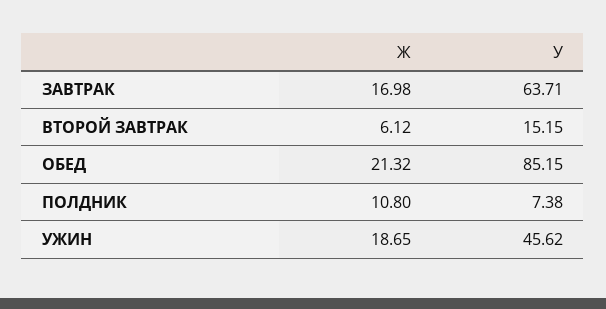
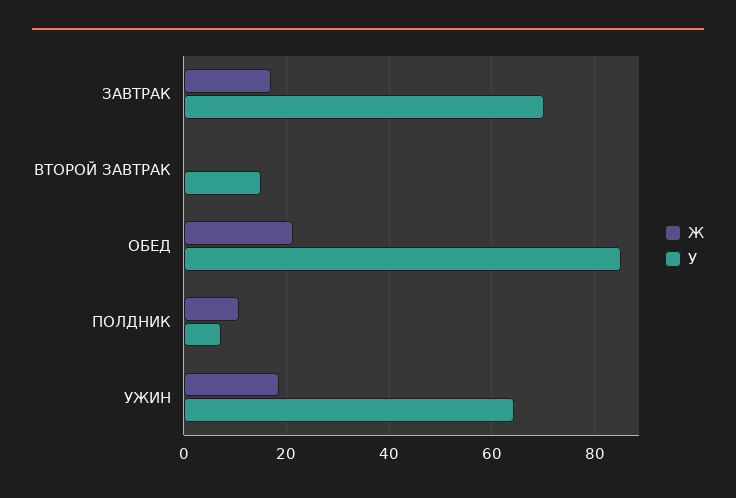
У, ЗАВТРАК: 63.71 -> 70
Ж, ВТОРОЙ ЗАВТРАК: 6.12 -> 0
У, УЖИН: 45.62 -> 64

